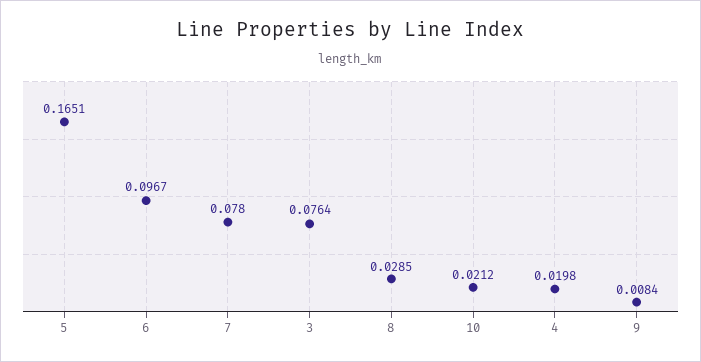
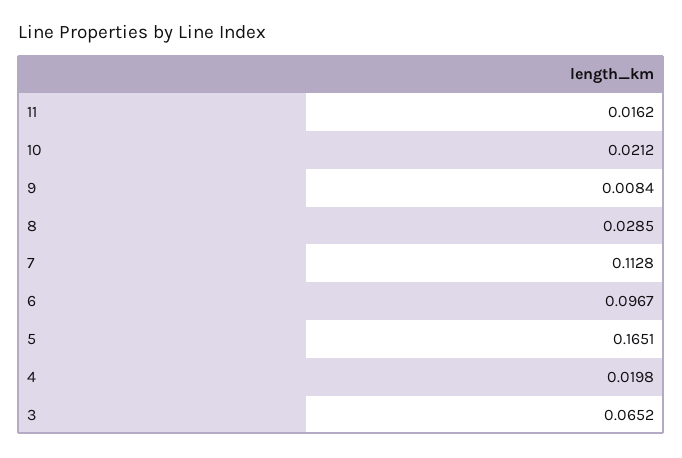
7: 0.078 -> 0.1128
3: 0.0764 -> 0.0652
11: none -> 0.0162

